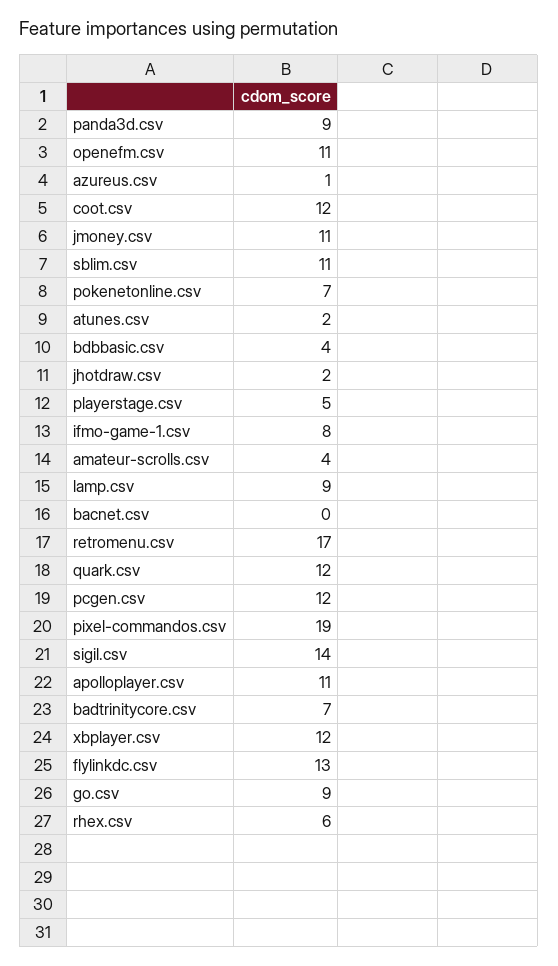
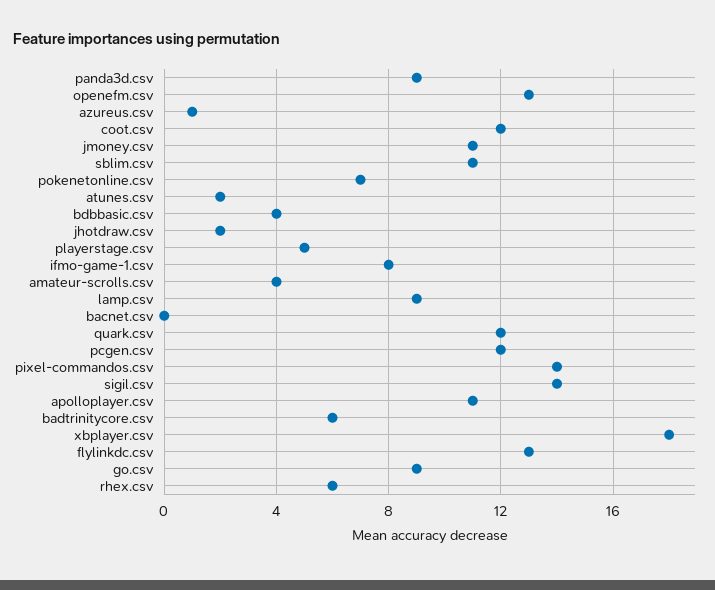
openefm.csv: 11 -> 13
retromenu.csv: 17 -> none
pixel-commandos.csv: 19 -> 14
badtrinitycore.csv: 7 -> 6
xbplayer.csv: 12 -> 18

